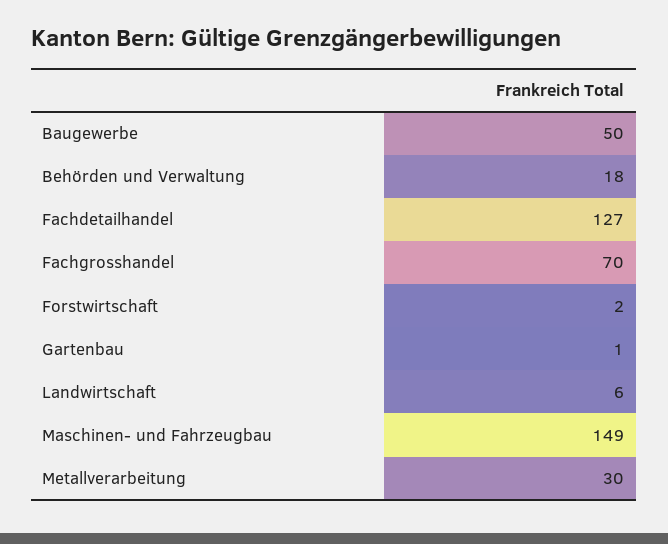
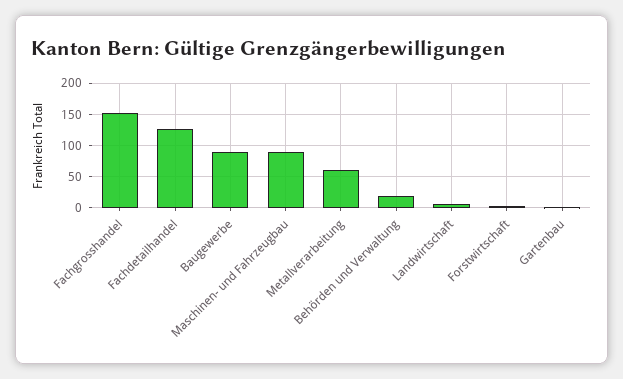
Baugewerbe: 50 -> 90
Fachgrosshandel: 70 -> 150
Maschinen- und Fahrzeugbau: 149 -> 90
Metallverarbeitung: 30 -> 60

